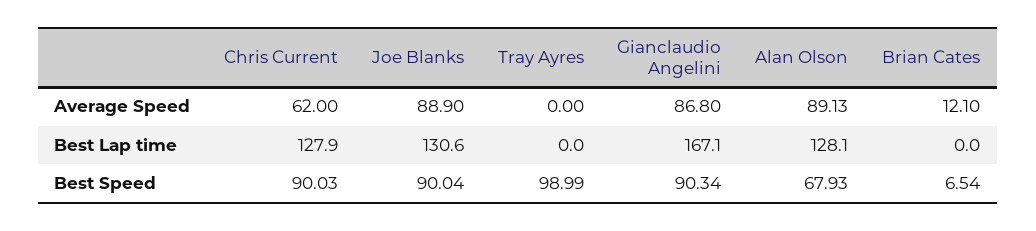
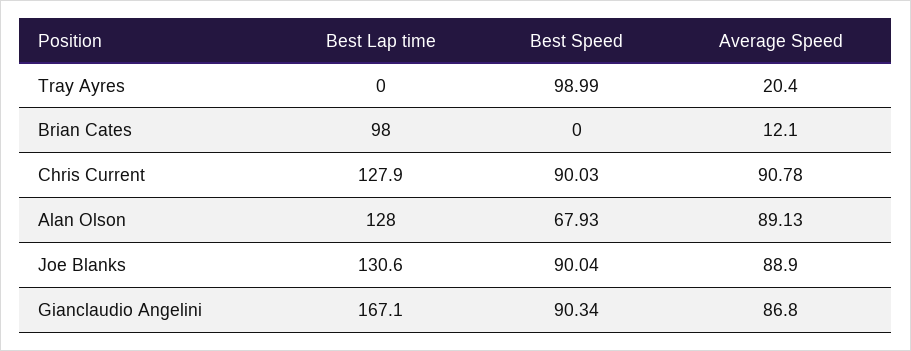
Chris Current, Average Speed: 62 -> 90.78
Tray Ayres, Average Speed: 0 -> 20.4
Alan Olson, Best Lap time: 128.1 -> 128
Brian Cates, Best Lap time: 0 -> 98
Brian Cates, Best Speed: 6.54 -> 0

